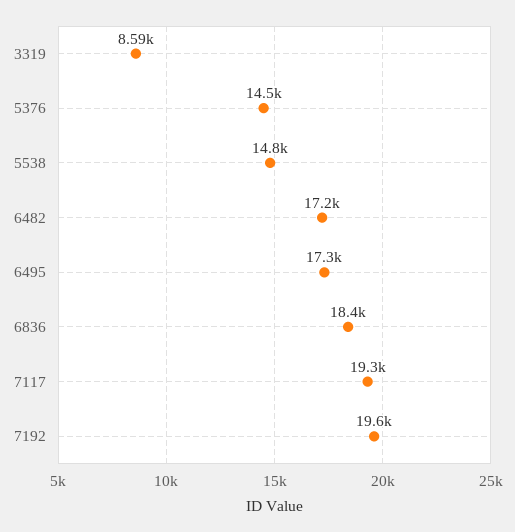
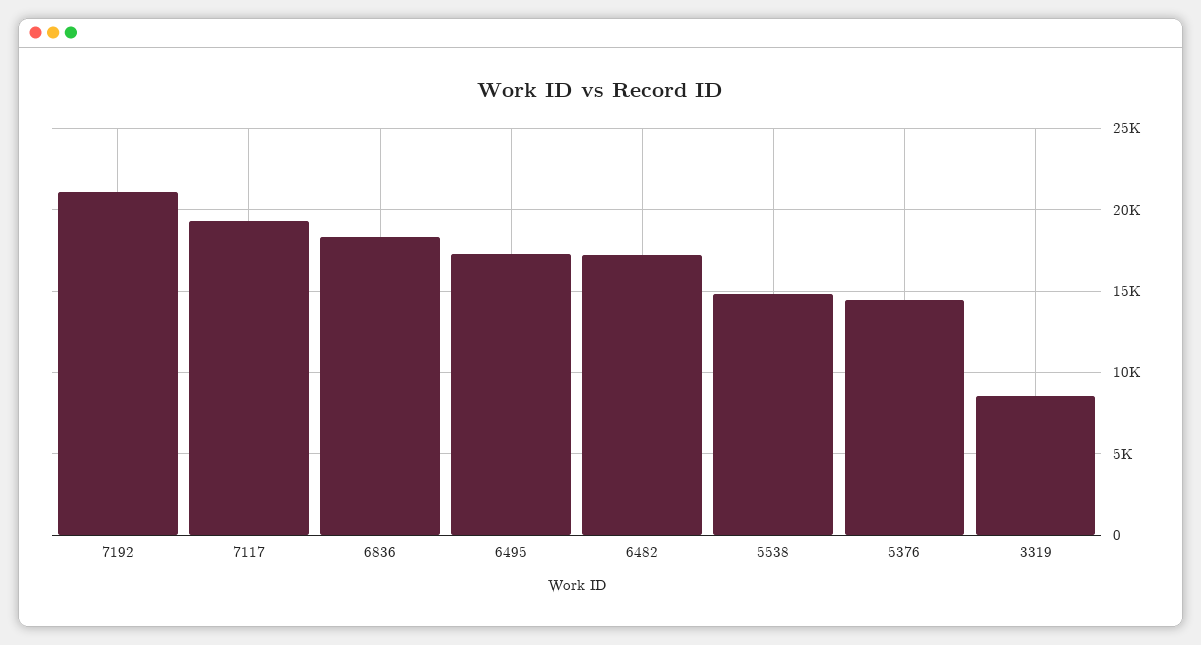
7192: 19600 -> 21000

